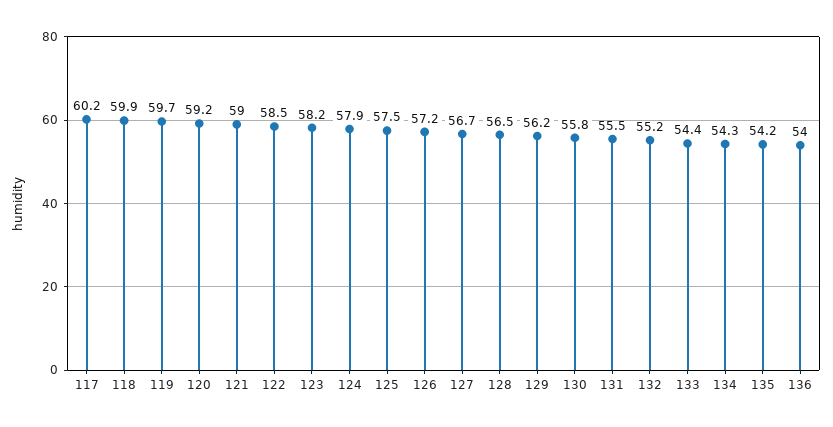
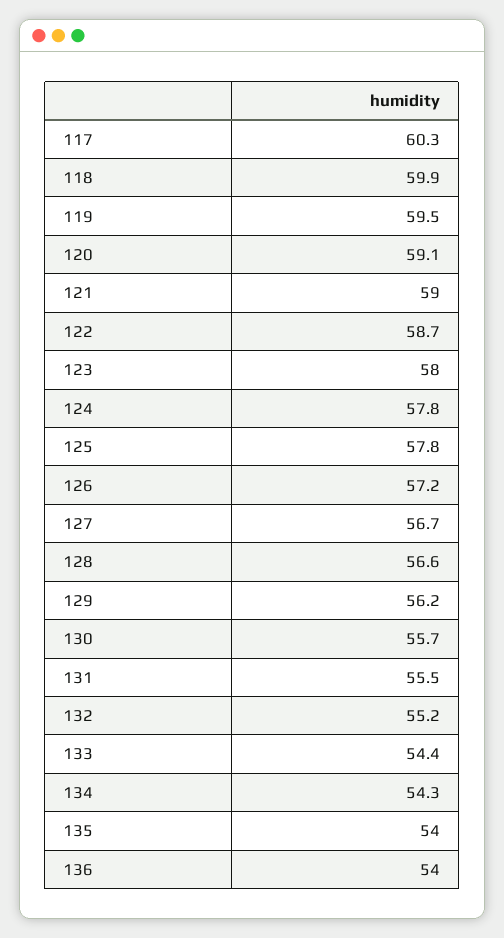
117: 60.2 -> 60.3
119: 59.7 -> 59.5
120: 59.2 -> 59.1
122: 58.5 -> 58.7
123: 58.2 -> 58
124: 57.9 -> 57.8
125: 57.5 -> 57.8
128: 56.5 -> 56.6
130: 55.8 -> 55.7
135: 54.2 -> 54

